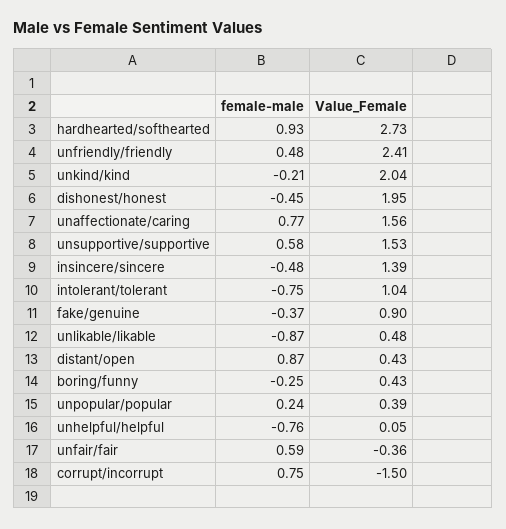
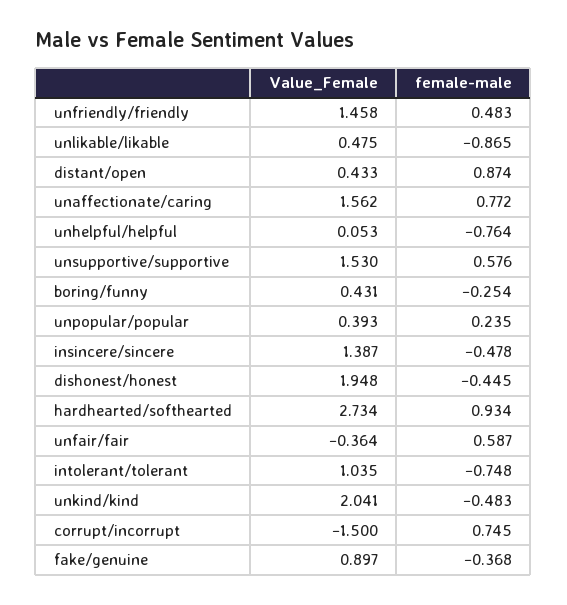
Value_Female, unfriendly/friendly: 2.41 -> 1.458
female-male, unkind/kind: -0.21 -> -0.483

